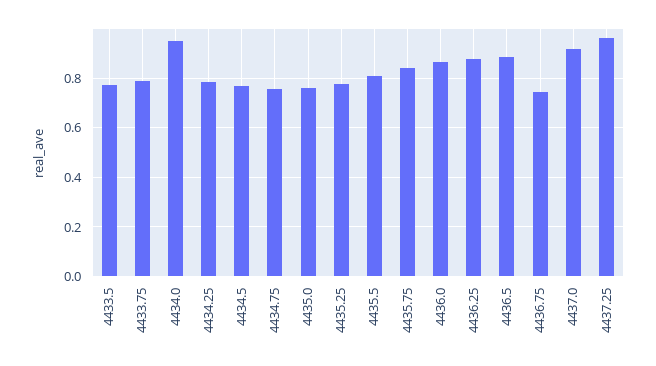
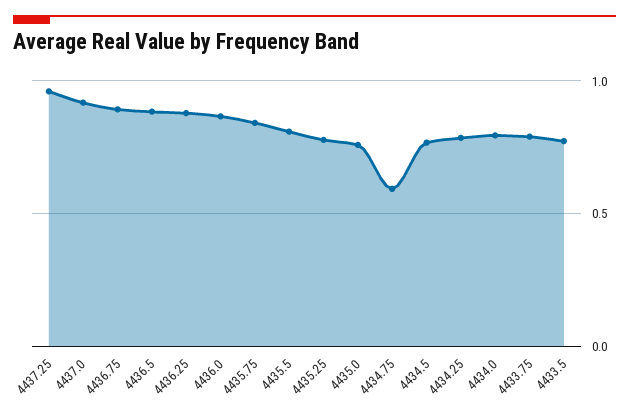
4434.0: 0.95 -> 0.8
4434.75: 0.75 -> 0.6
4436.75: 0.75 -> 0.9

